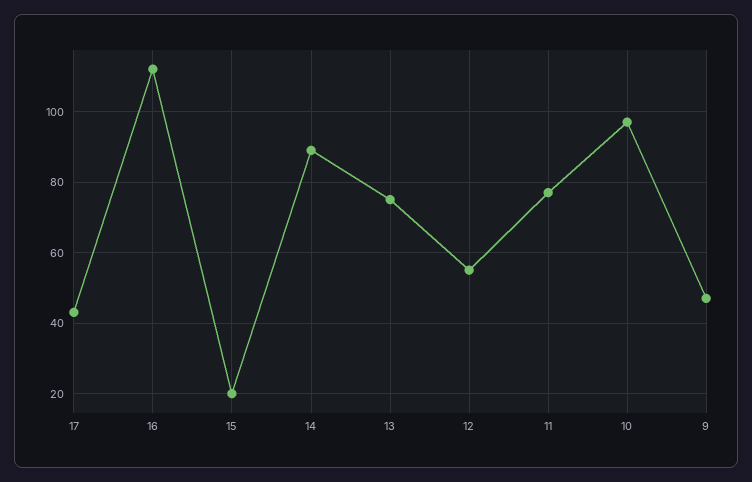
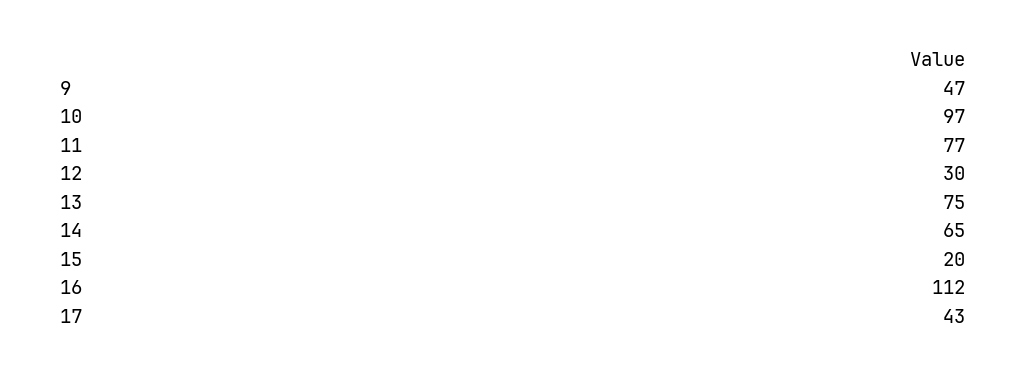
14: 90 -> 65
12: 55 -> 30

